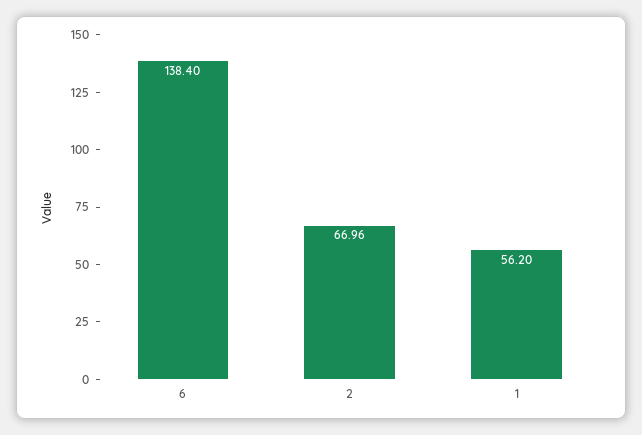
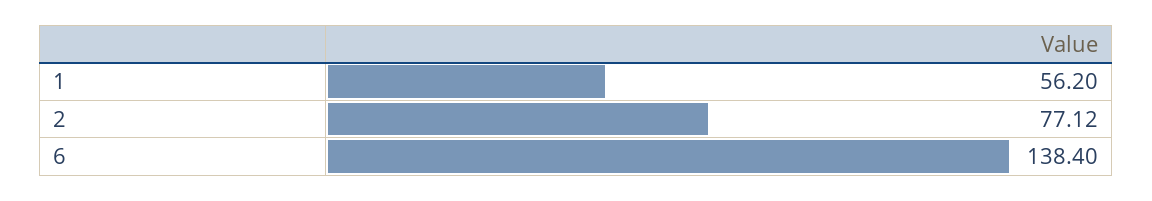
2: 66.96 -> 77.12

